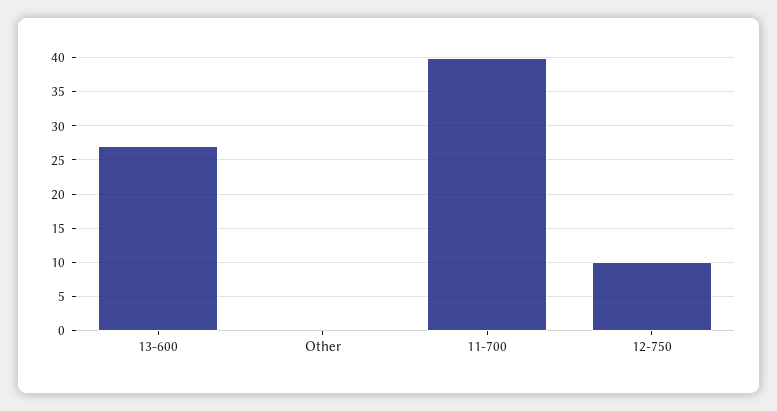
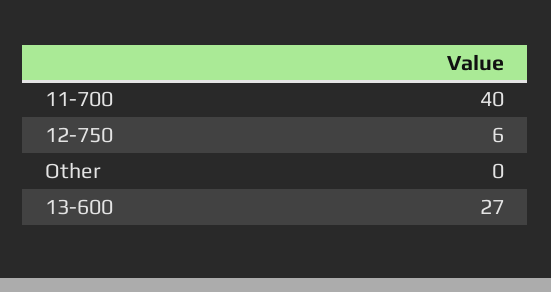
12-750: 10 -> 6

